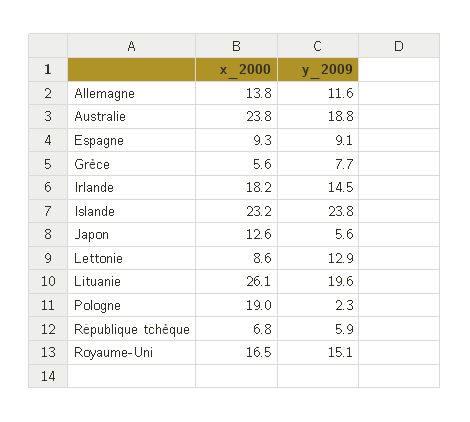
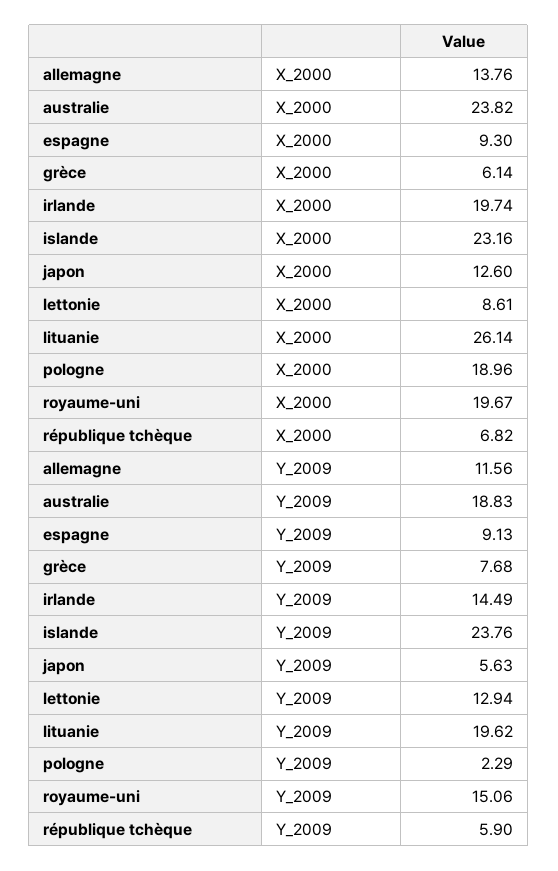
x_2000, Grèce: 5.6 -> 6.14
x_2000, Irlande: 18.2 -> 19.74
x_2000, Royaume-Uni: 16.5 -> 19.67

